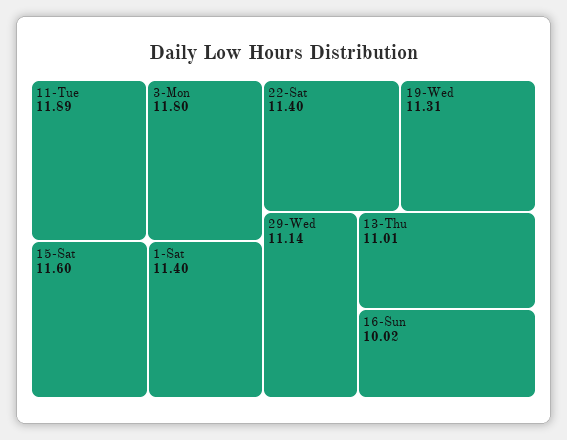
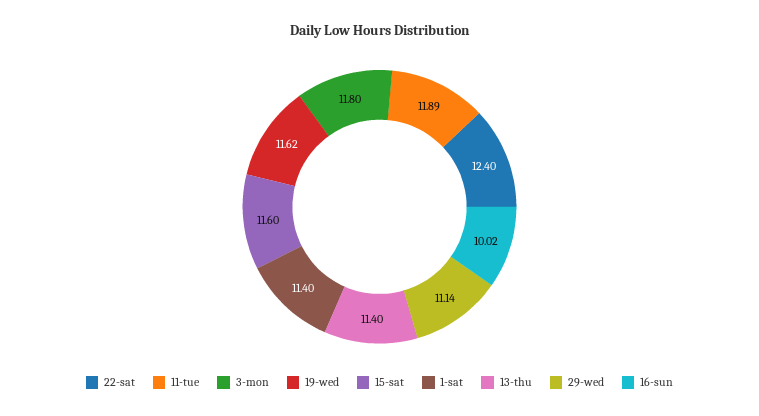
22-Sat: 11.4 -> 12.4
19-Wed: 11.31 -> 11.62
13-Thu: 11.01 -> 11.4

